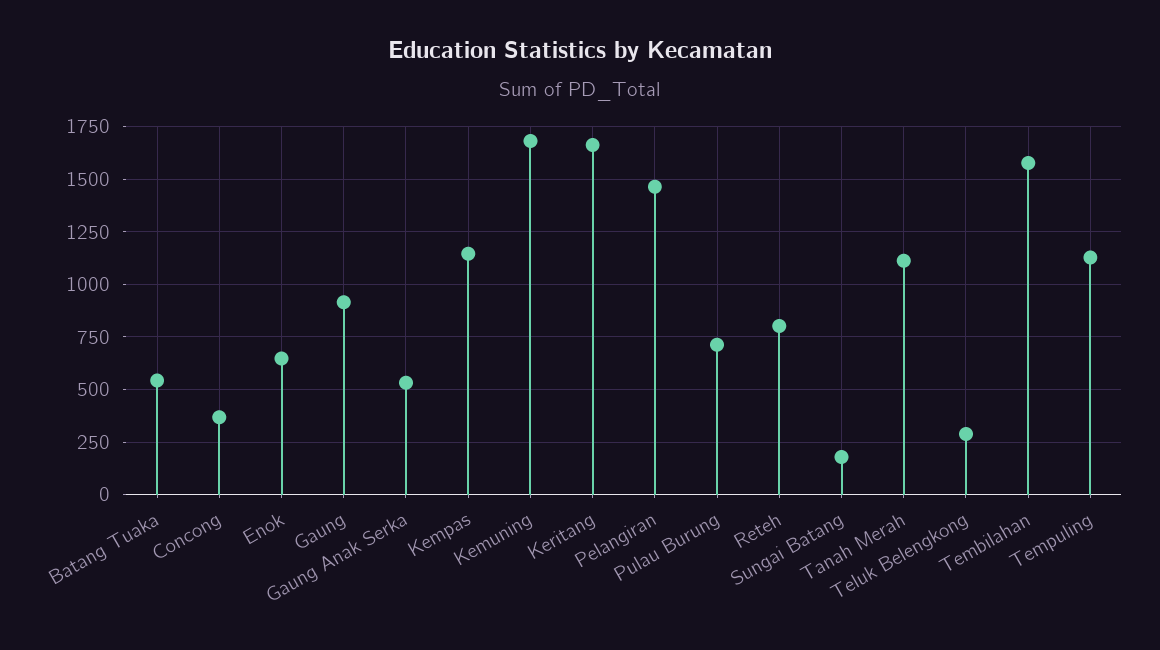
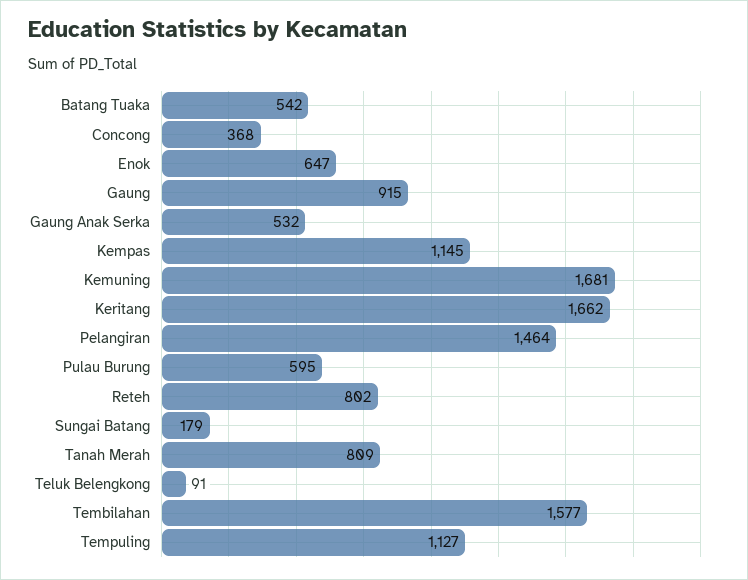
Pulau Burung: 700 -> 595
Tanah Merah: 1100 -> 809
Teluk Belengkong: 300 -> 91

